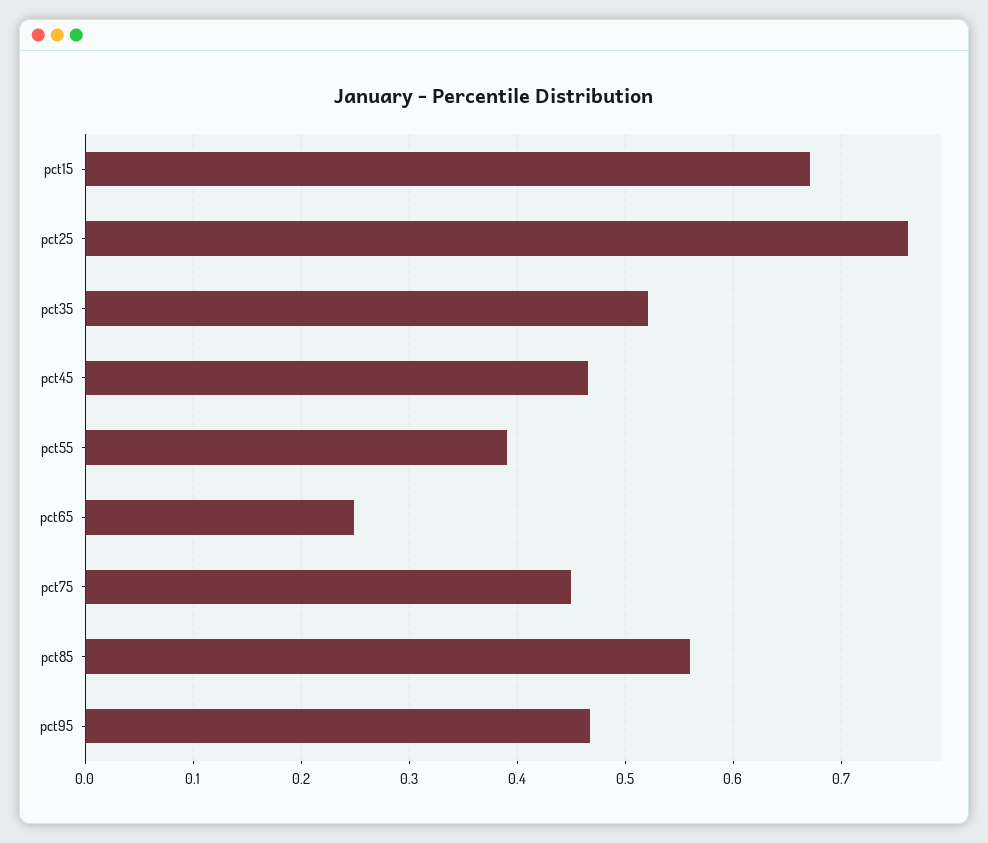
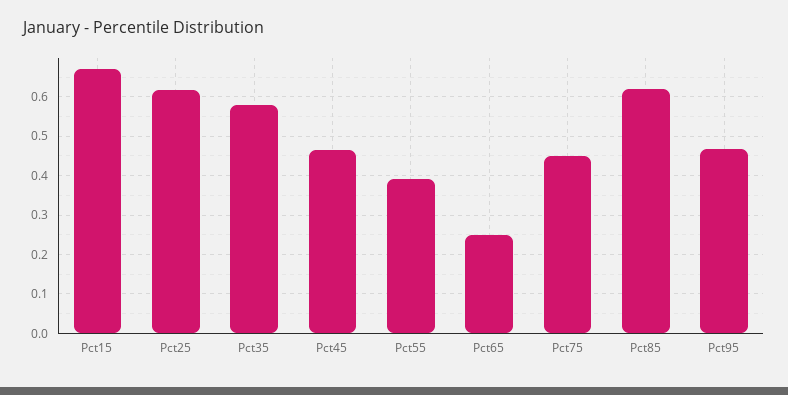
pct25: 0.76 -> 0.62
pct35: 0.52 -> 0.58
pct85: 0.56 -> 0.62

